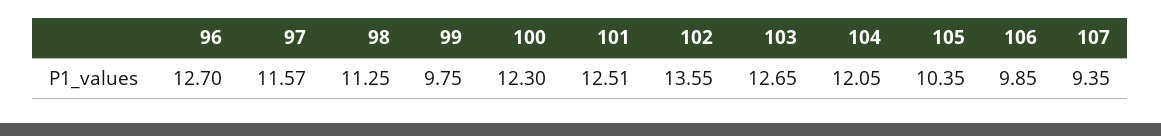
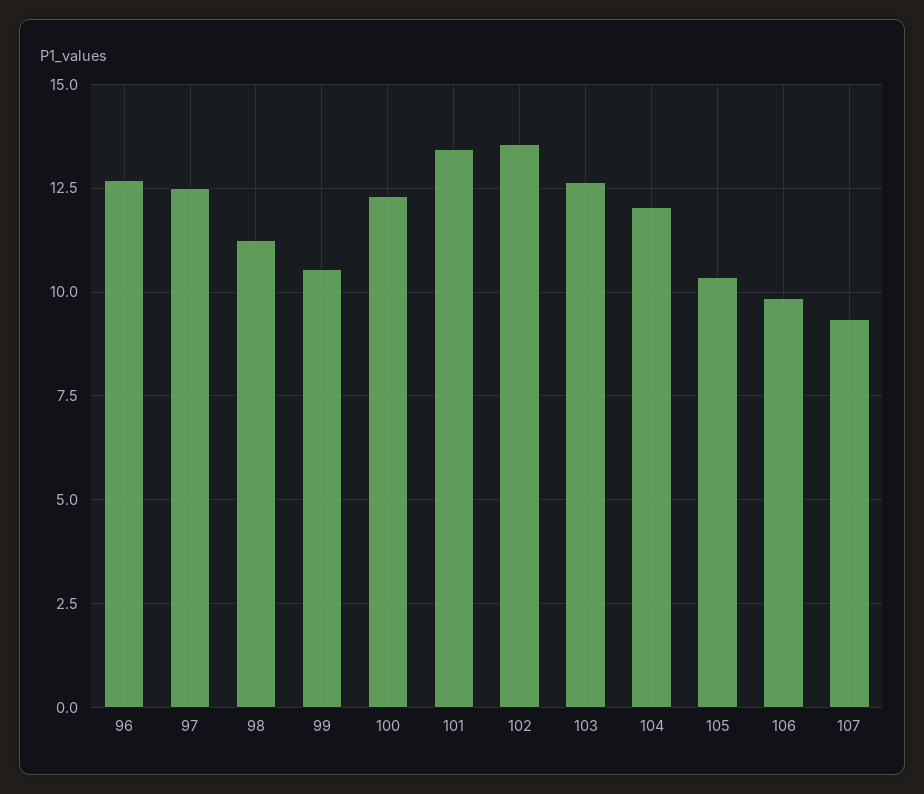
97: 11.57 -> 12.5
99: 9.75 -> 10.5
101: 12.51 -> 13.5

